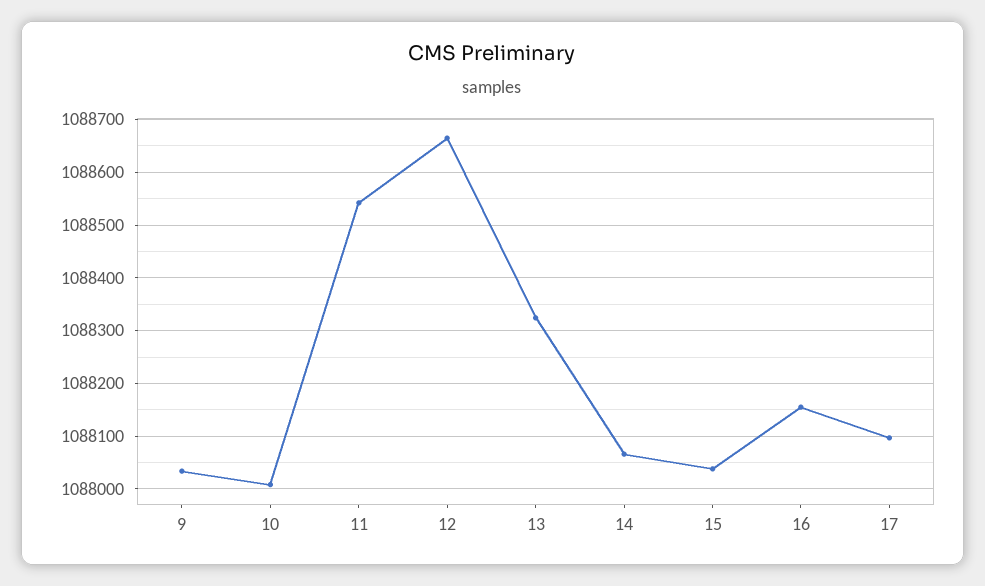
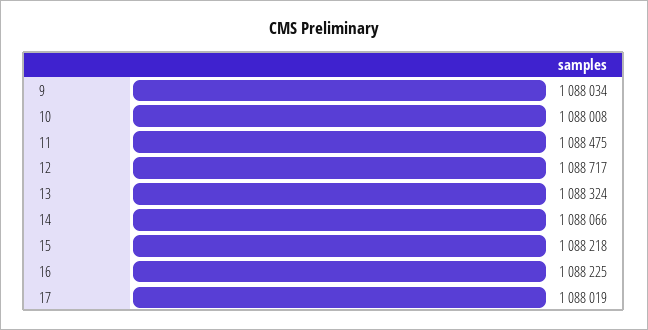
11: 1088540 -> 1088475
12: 1088660 -> 1088717
15: 1088040 -> 1088218
16: 1088160 -> 1088225
17: 1088100 -> 1088019

